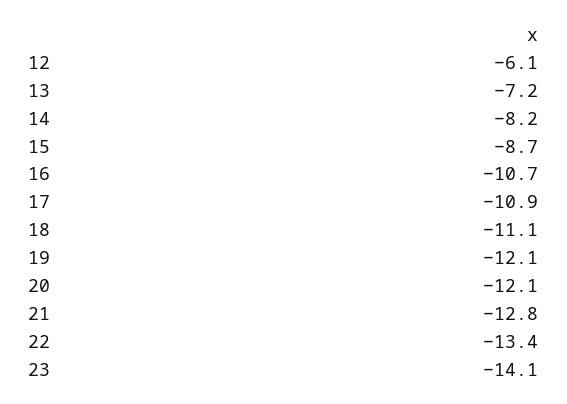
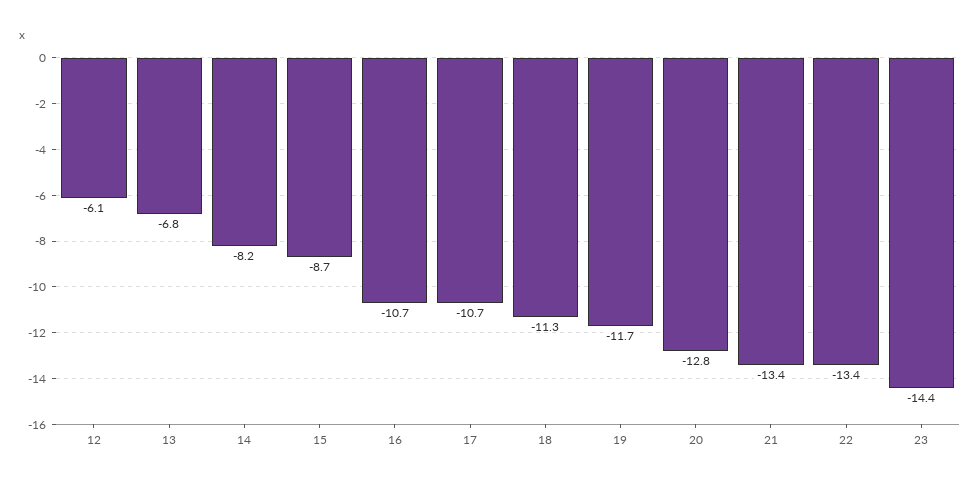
13: -7.2 -> -6.8
17: -10.9 -> -10.7
18: -11.1 -> -11.3
19: -12.1 -> -11.7
20: -12.1 -> -12.8
21: -12.8 -> -13.4
23: -14.1 -> -14.4

